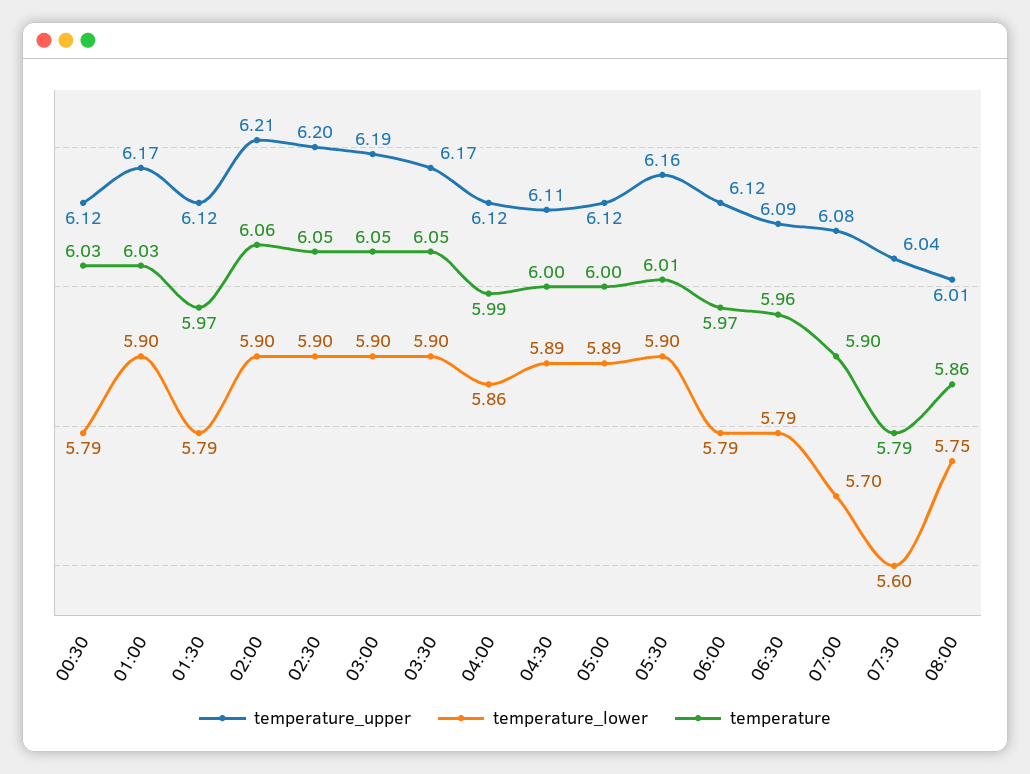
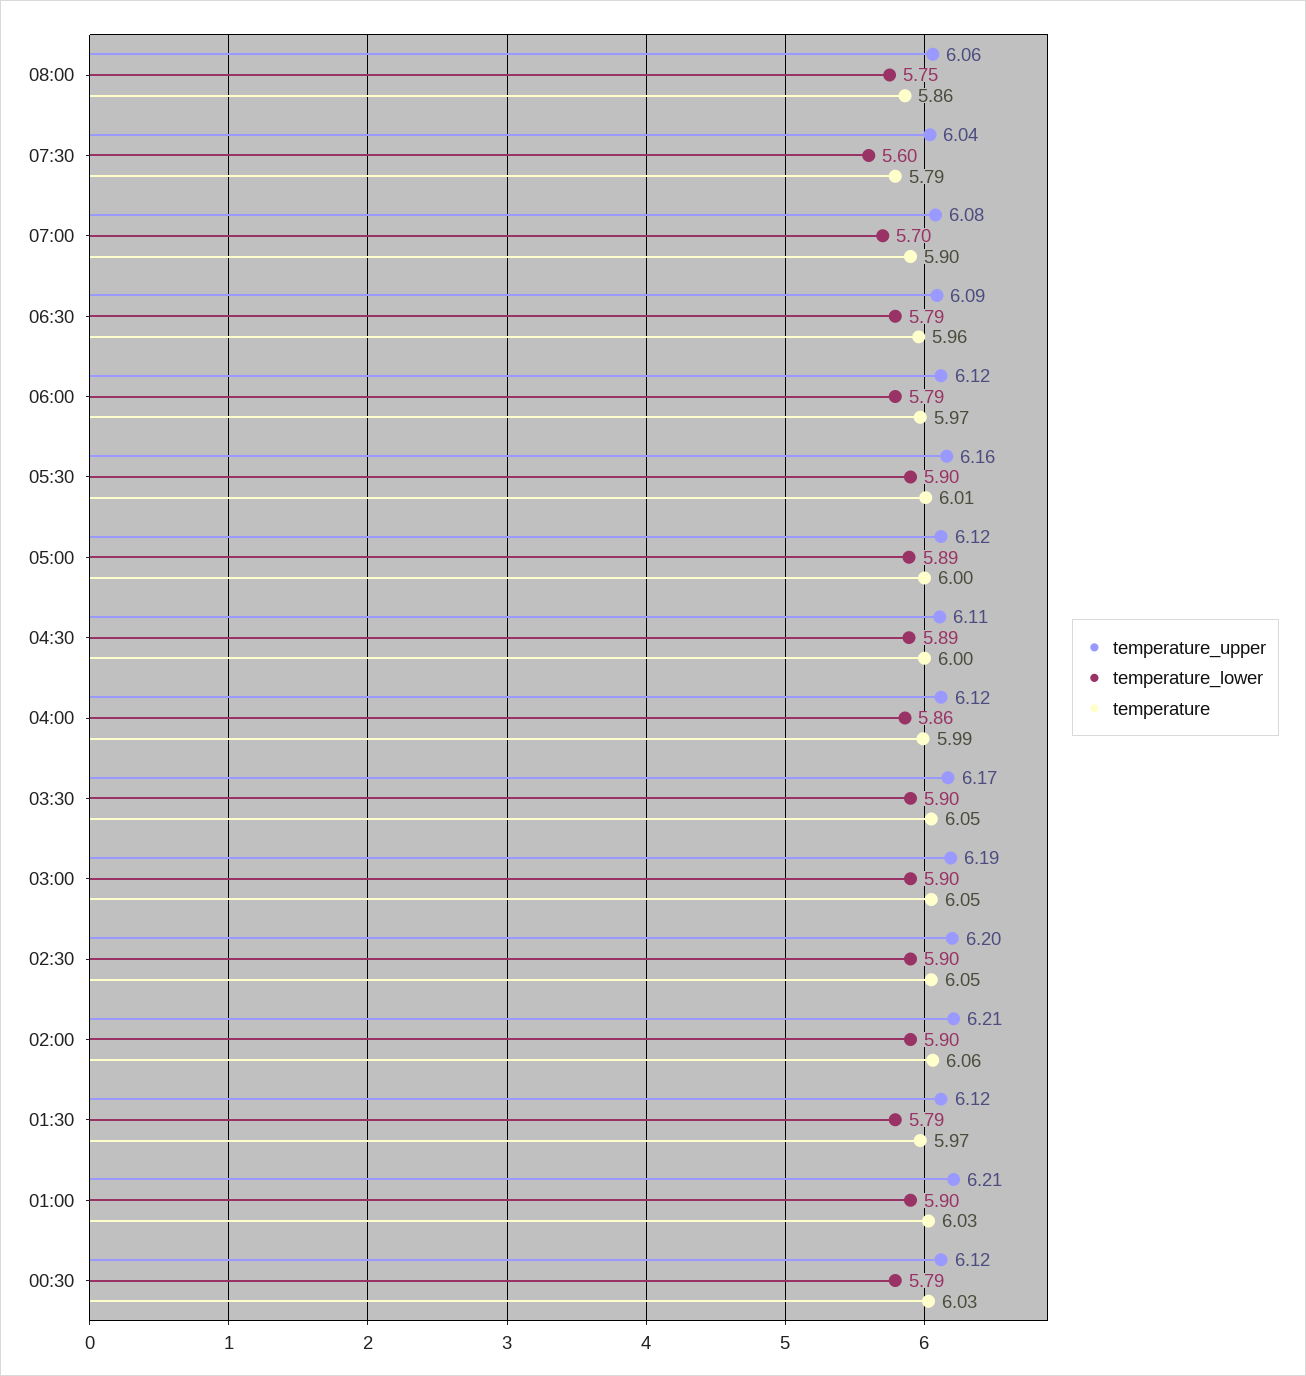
temperature_upper, 01:00: 6.17 -> 6.21
temperature_upper, 08:00: 6.01 -> 6.06

